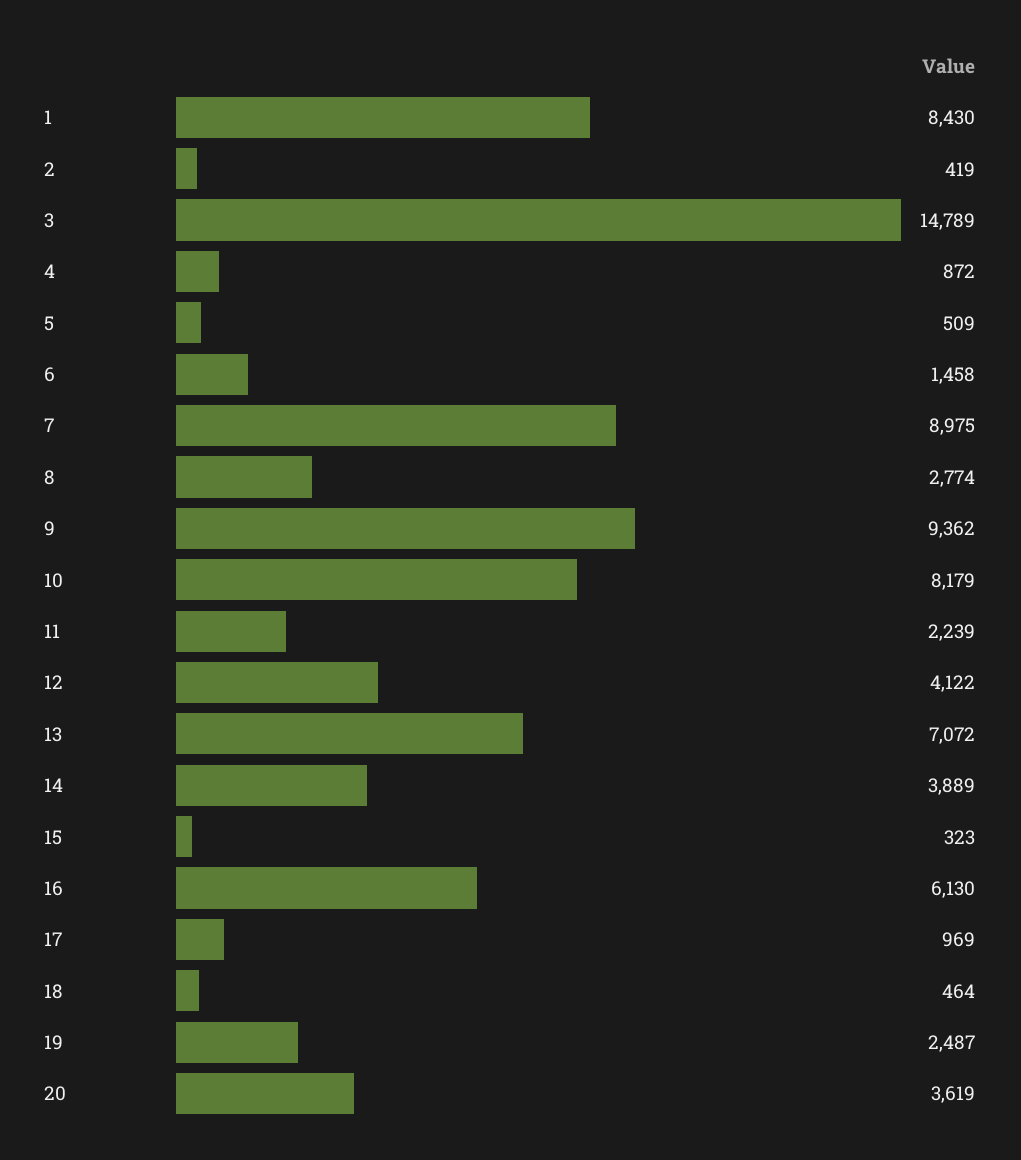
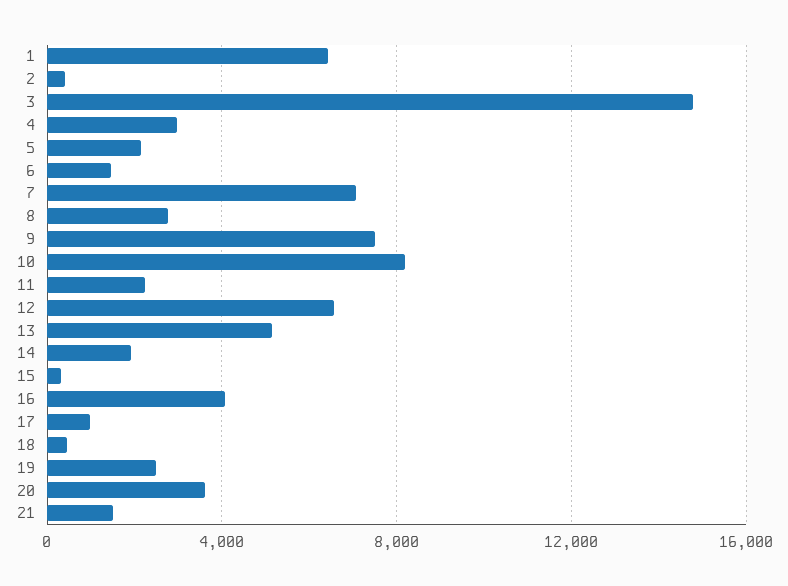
1: 8430 -> 6500
4: 872 -> 3000
5: 509 -> 2000
7: 8975 -> 7000
9: 9362 -> 7500
12: 4122 -> 6500
13: 7072 -> 5000
14: 3889 -> 2000
16: 6130 -> 4000
21: none -> 1500

